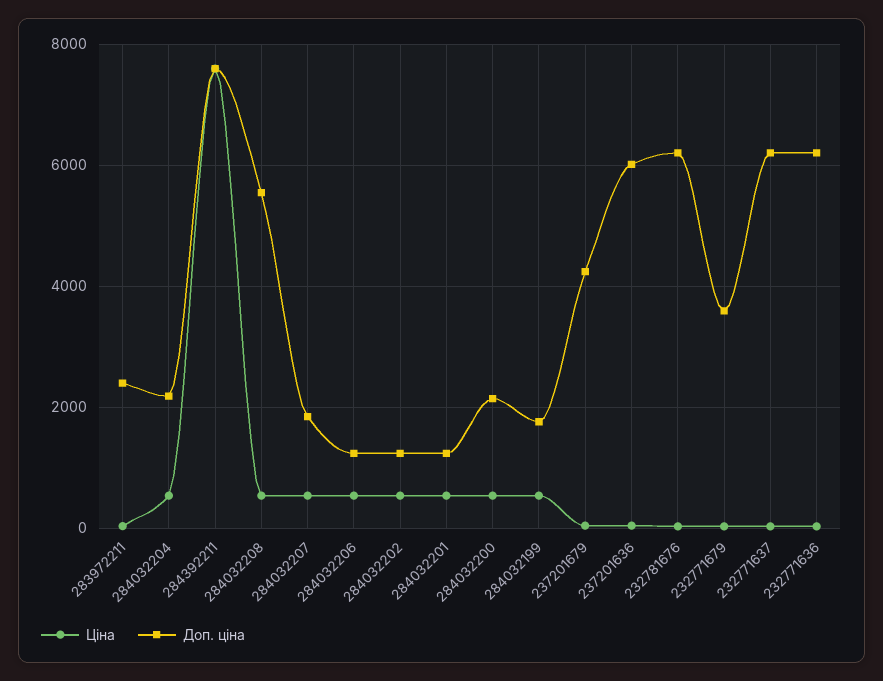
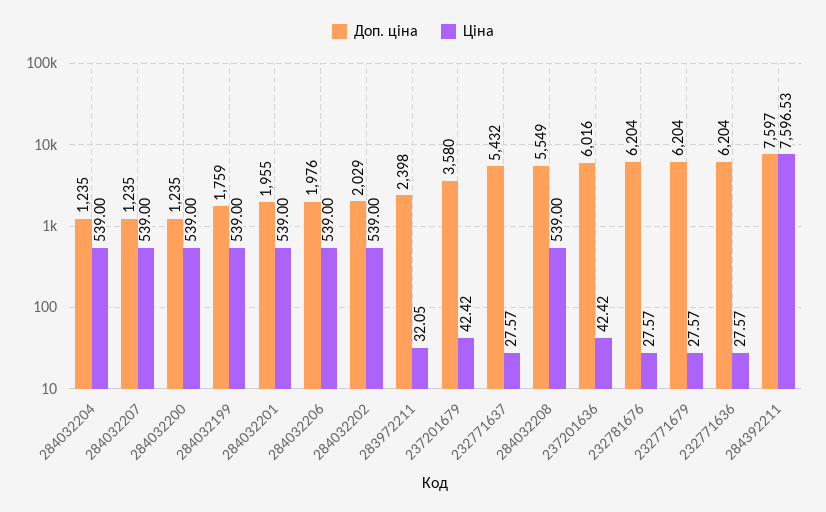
Доп. ціна, 284032204: 2200 -> 1235
Доп. ціна, 284032207: 1800 -> 1235
Доп. ціна, 284032206: 1200 -> 1976
Доп. ціна, 284032202: 1200 -> 2029
Доп. ціна, 284032201: 1200 -> 1955
Доп. ціна, 284032200: 2200 -> 1235
Доп. ціна, 237201679: 4200 -> 3580
Доп. ціна, 232771679: 3600 -> 6204
Доп. ціна, 232771637: 6200 -> 5432

